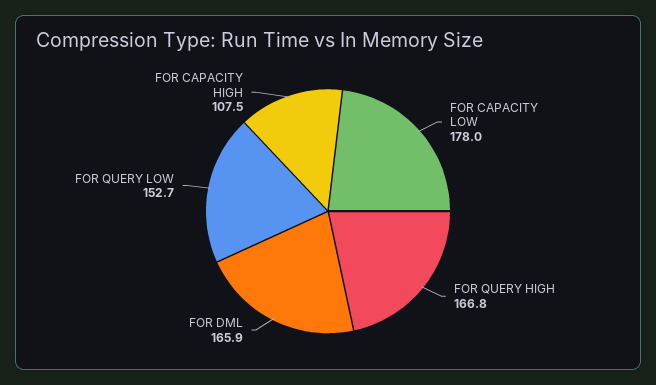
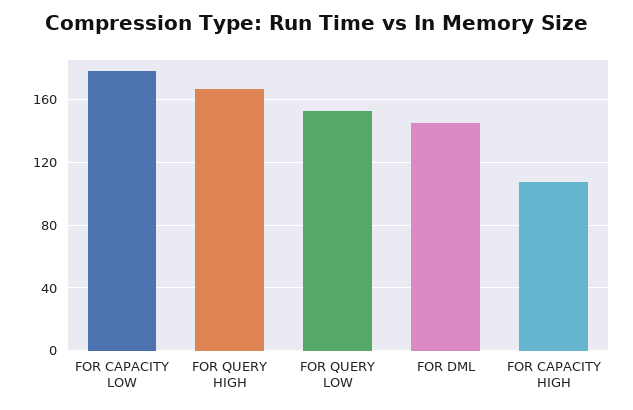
FOR DML: 165.9 -> 145

